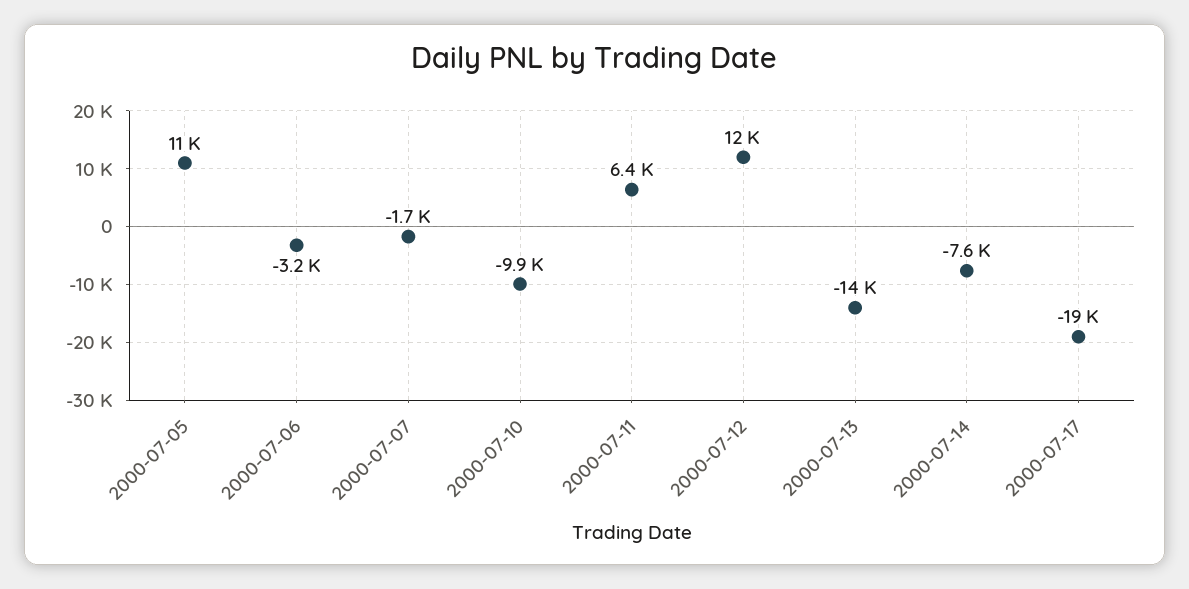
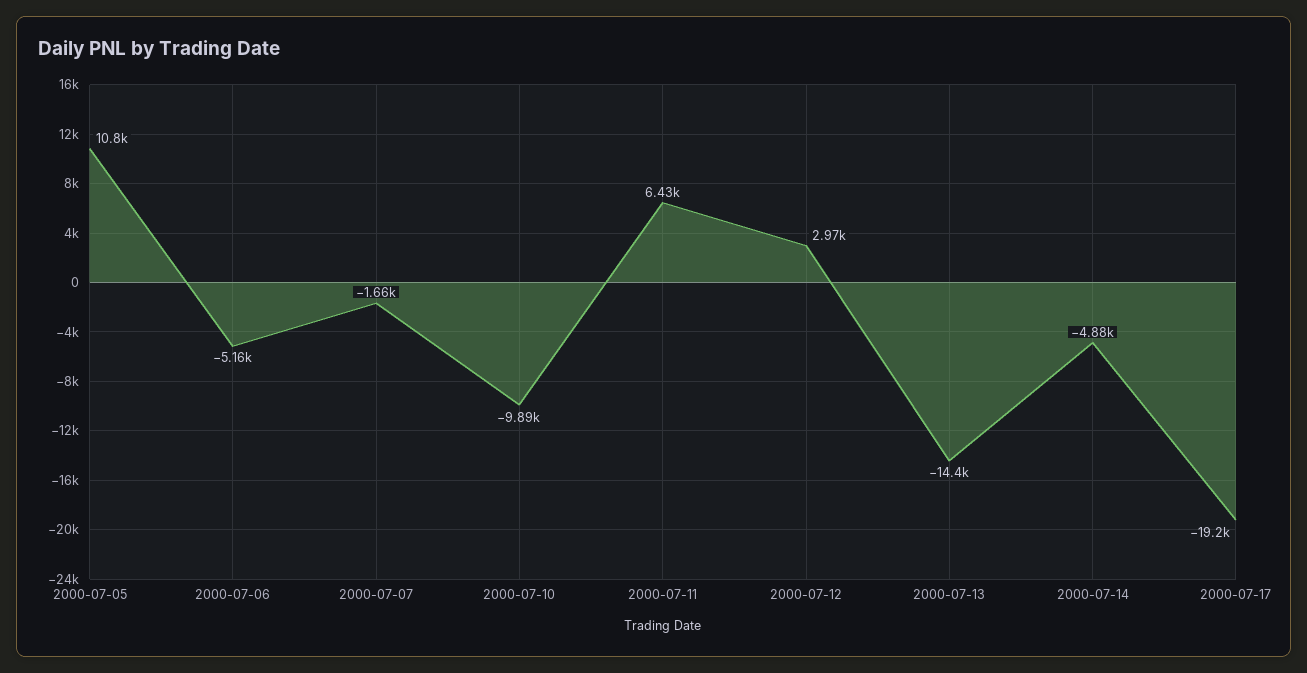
2000-07-06: -3200 -> -5160
2000-07-12: 12000 -> 2970
2000-07-14: -7600 -> -4880

